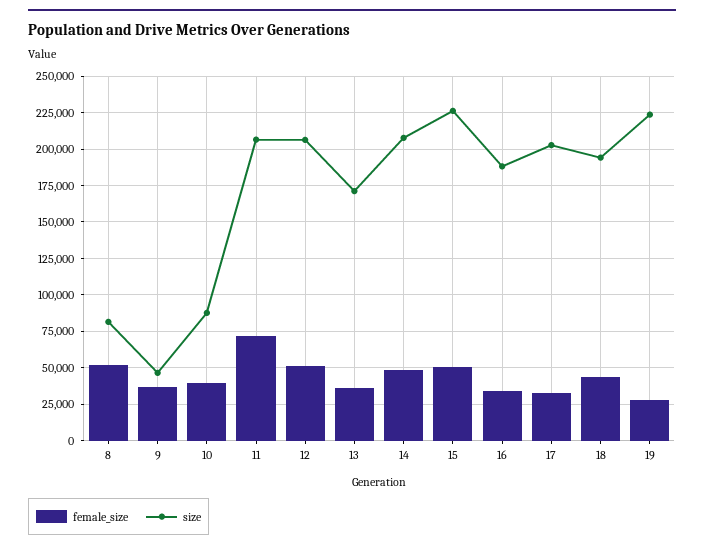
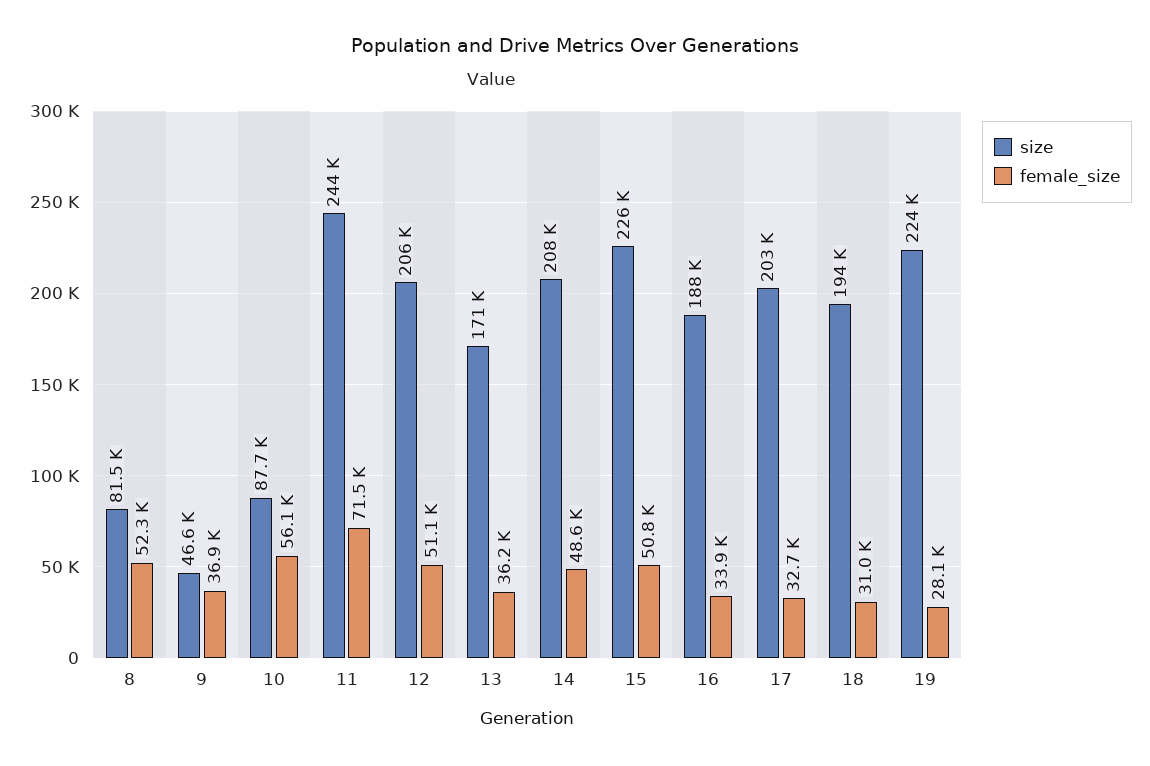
female_size, 10: 40000 -> 56100
size, 11: 205000 -> 244000
female_size, 18: 45000 -> 31000

